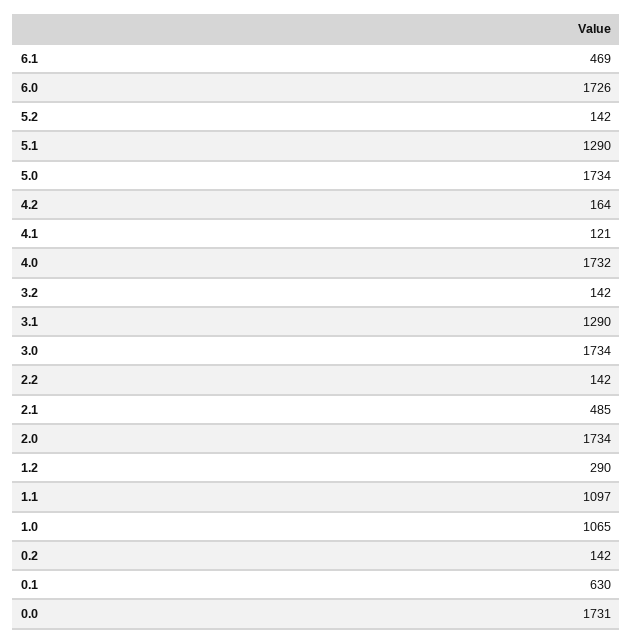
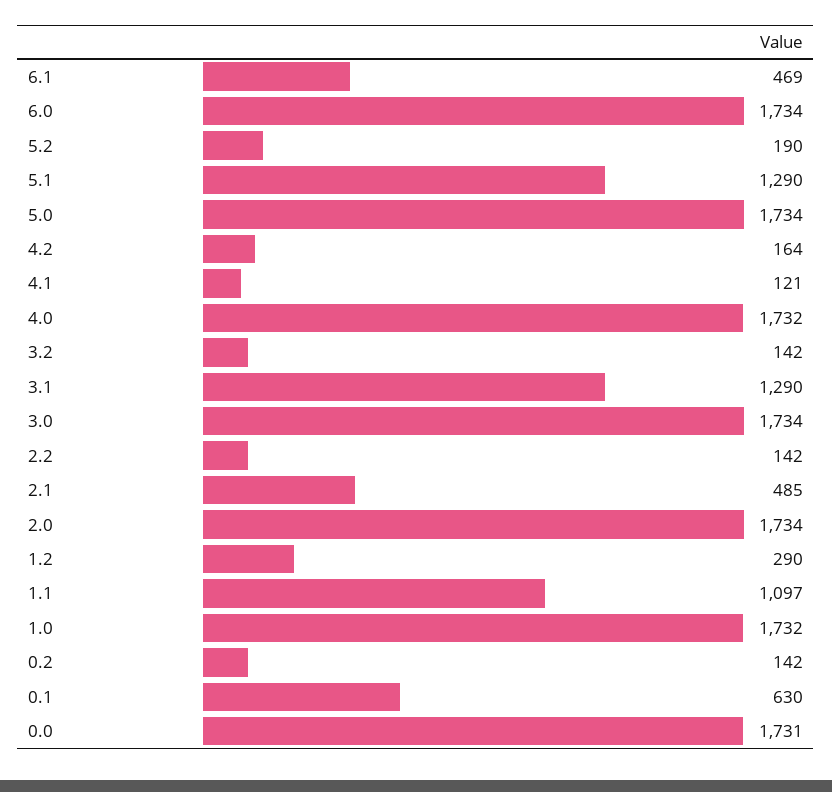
6.0: 1726 -> 1734
5.2: 142 -> 190
1.0: 1065 -> 1732

